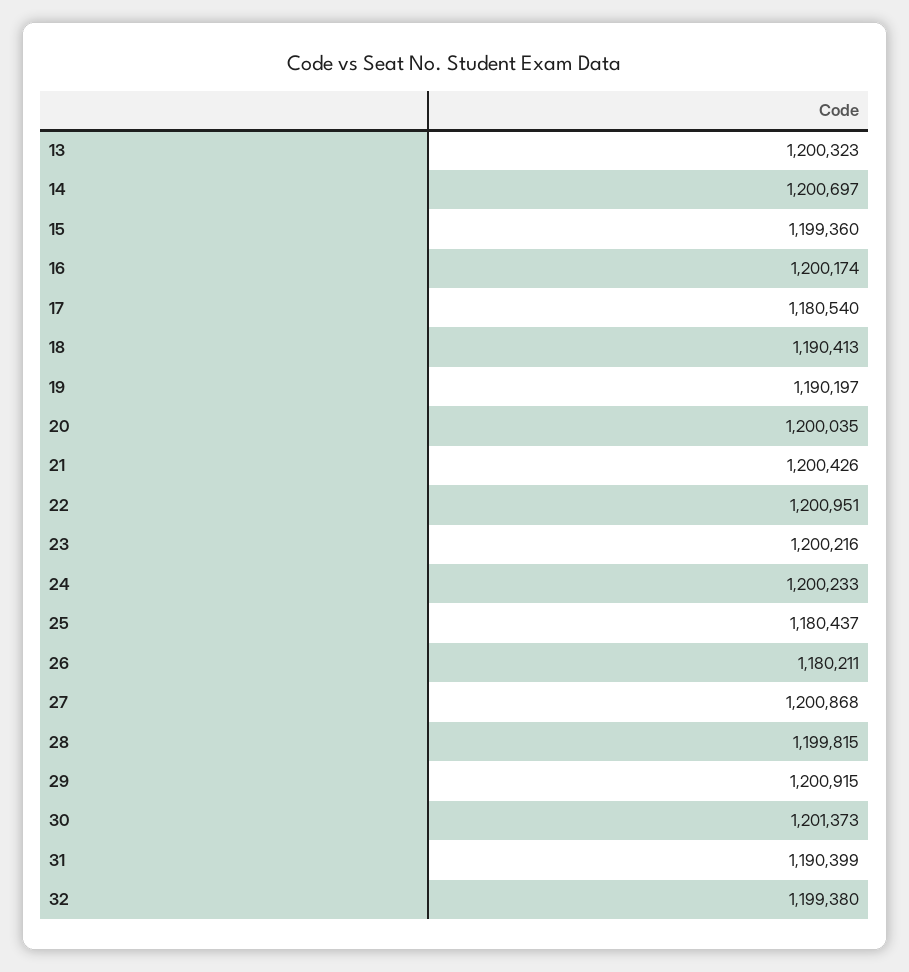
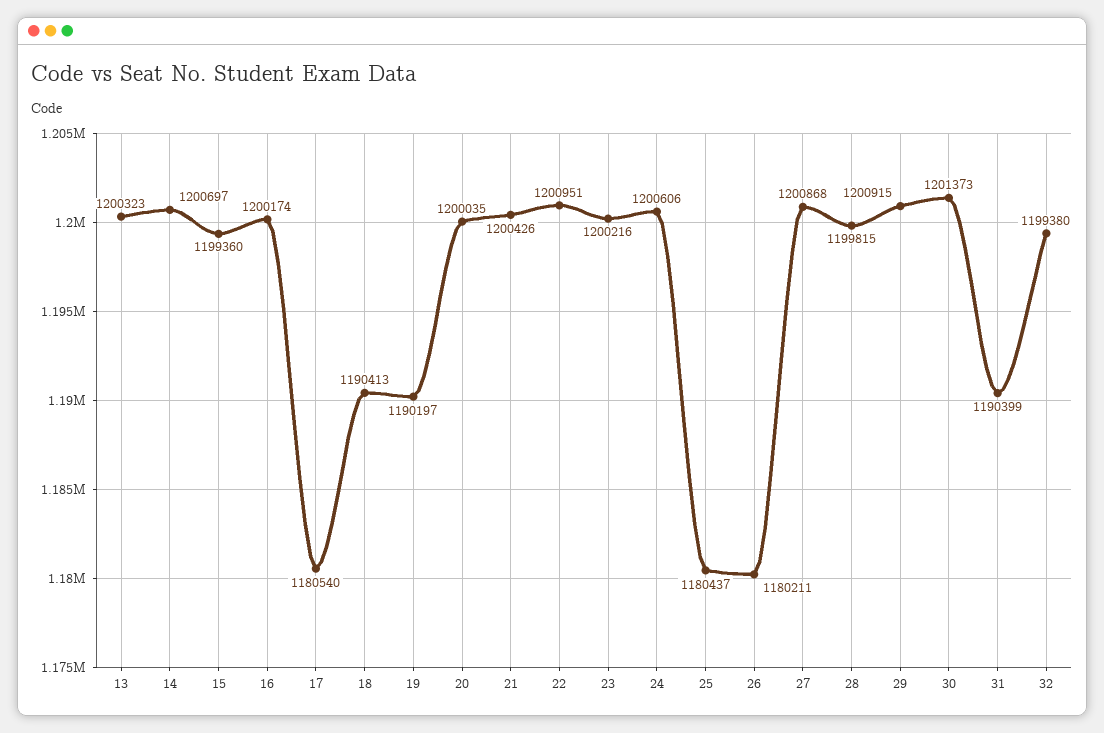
24: 1200233 -> 1200606

